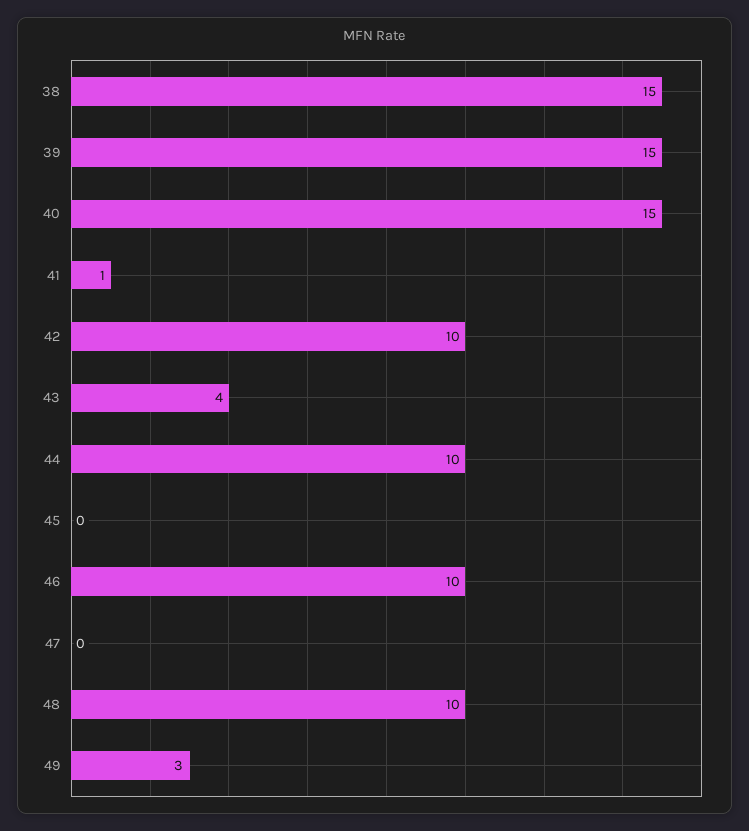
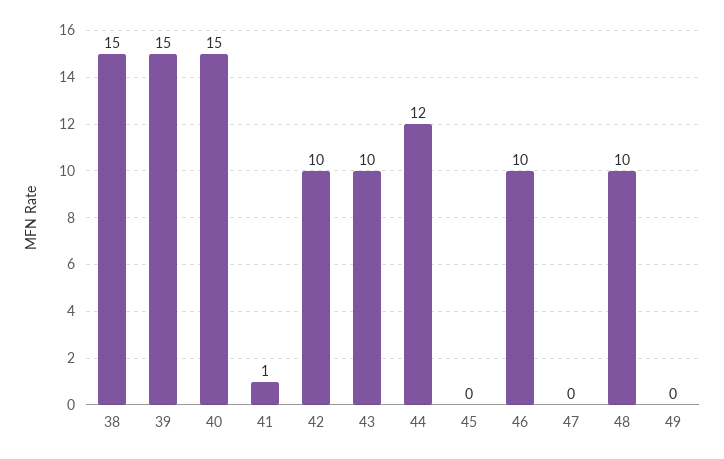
43: 4 -> 10
44: 10 -> 12
49: 3 -> 0

